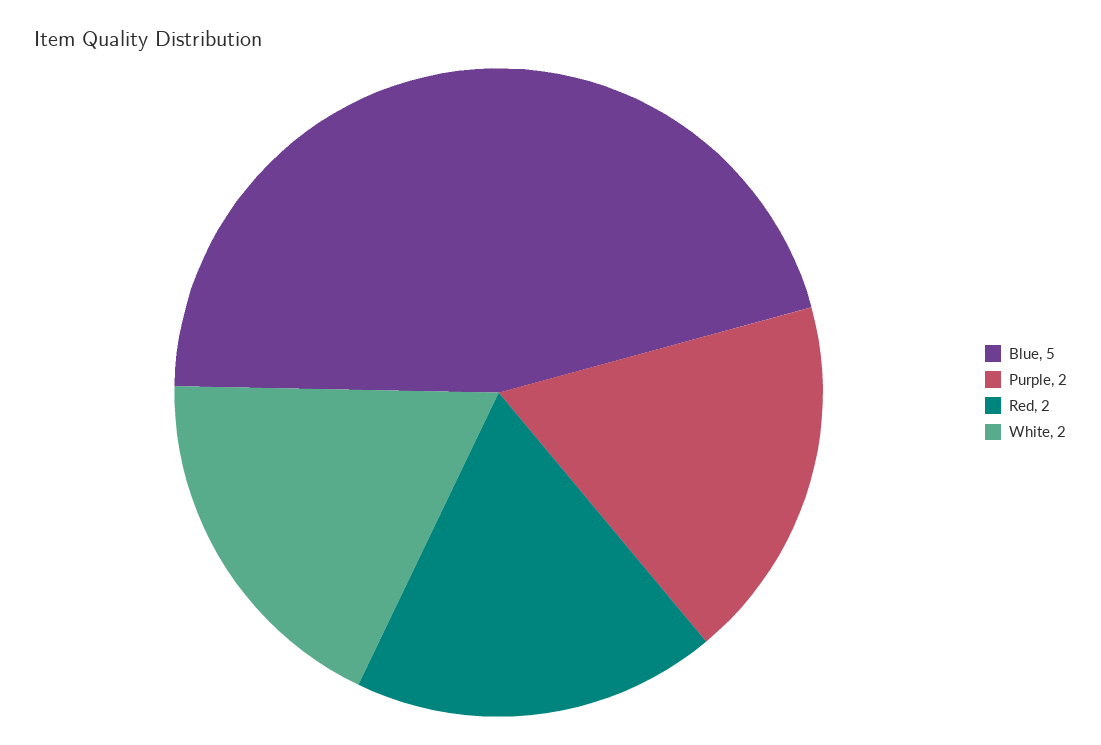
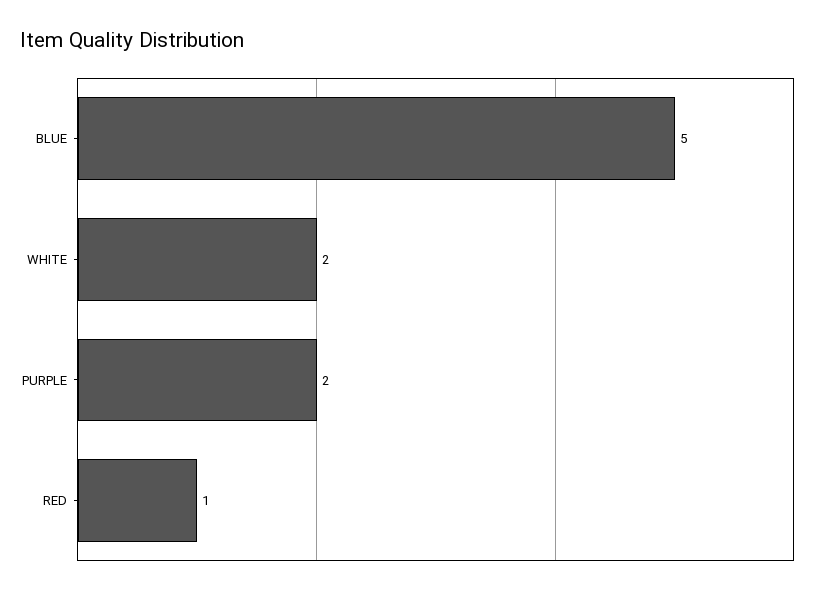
Red: 2 -> 1

